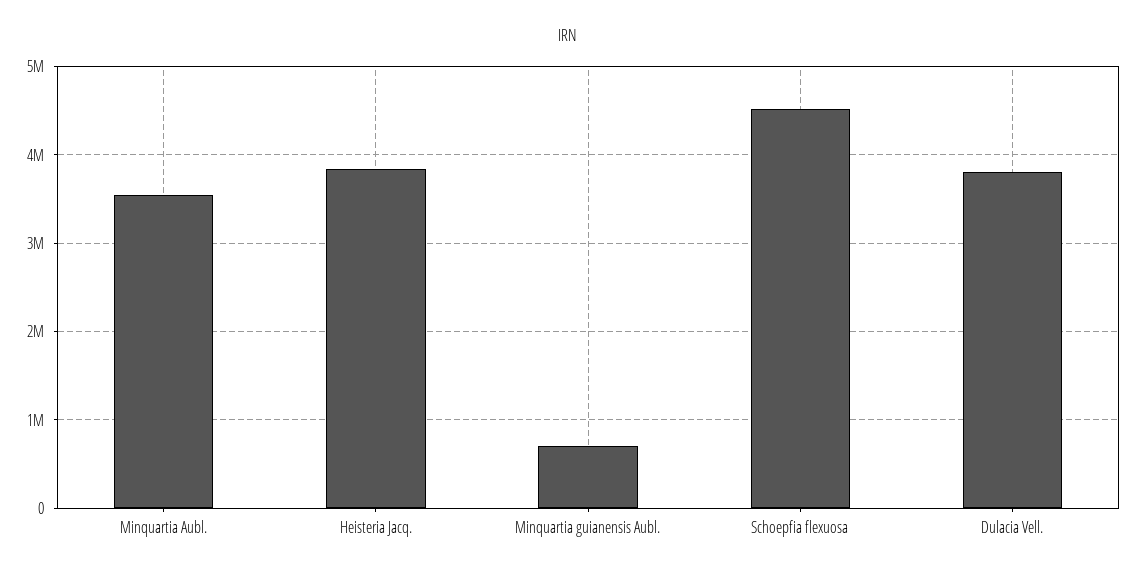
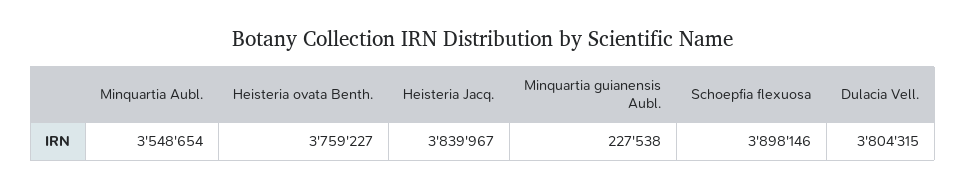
Minquartia guianensis Aubl.: 700000 -> 227538
Schoepfia flexuosa: 4500000 -> 3898146
Heisteria ovata Benth.: none -> 3759227

